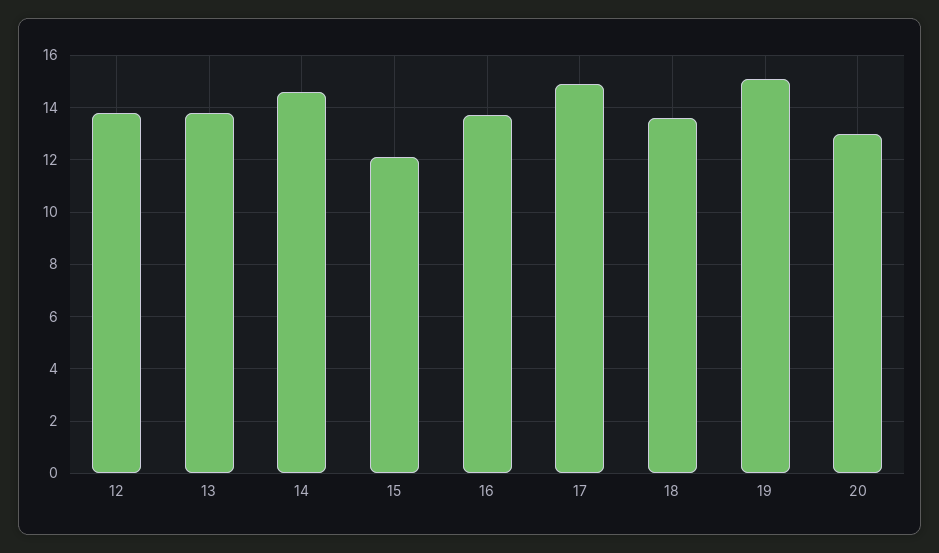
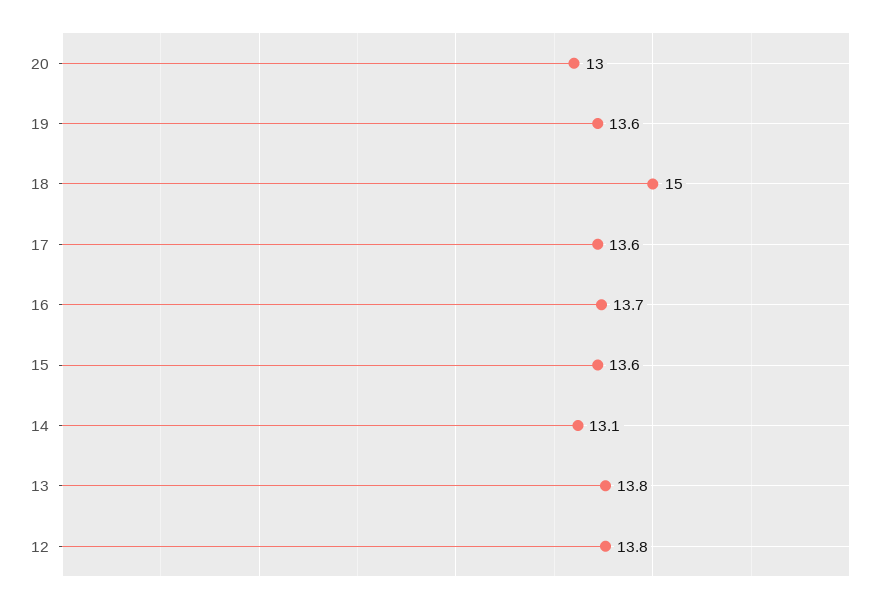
14: 14.5 -> 13.1
15: 12 -> 13.6
17: 15 -> 13.6
18: 13.5 -> 15
19: 15 -> 13.6

